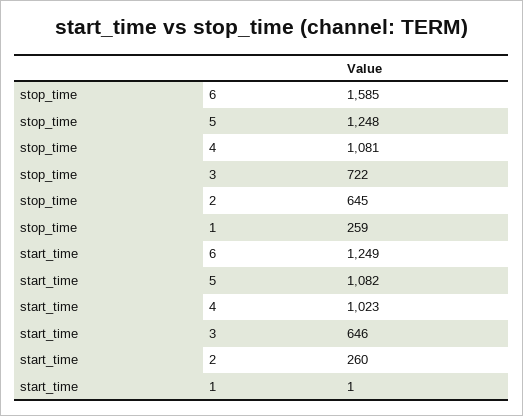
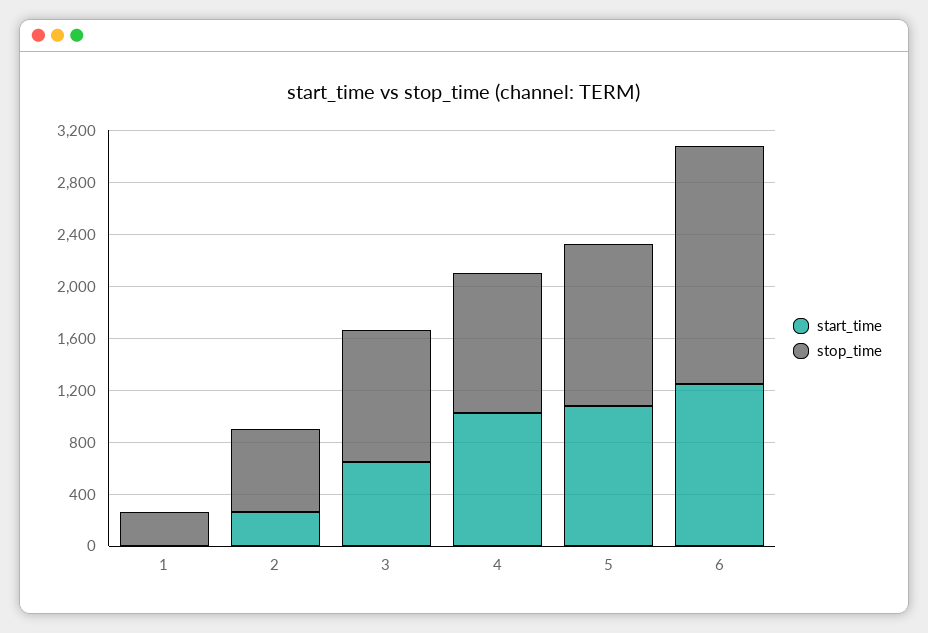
stop_time, 6: 1585 -> 1800
stop_time, 3: 722 -> 1000

